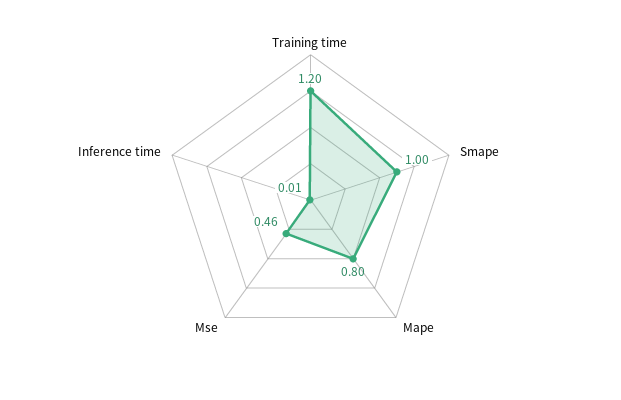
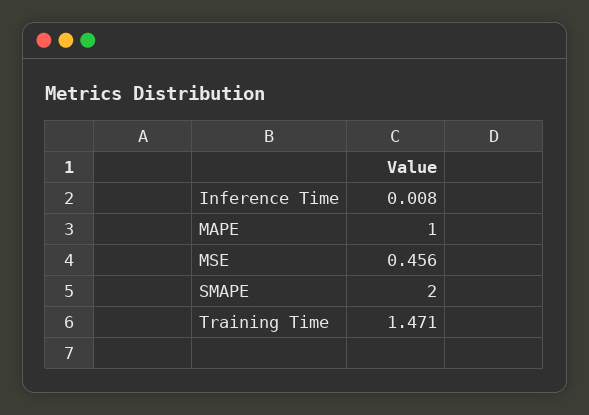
Training time: 1.2 -> 1.471
Smape: 1 -> 2
Mape: 0.8 -> 1

